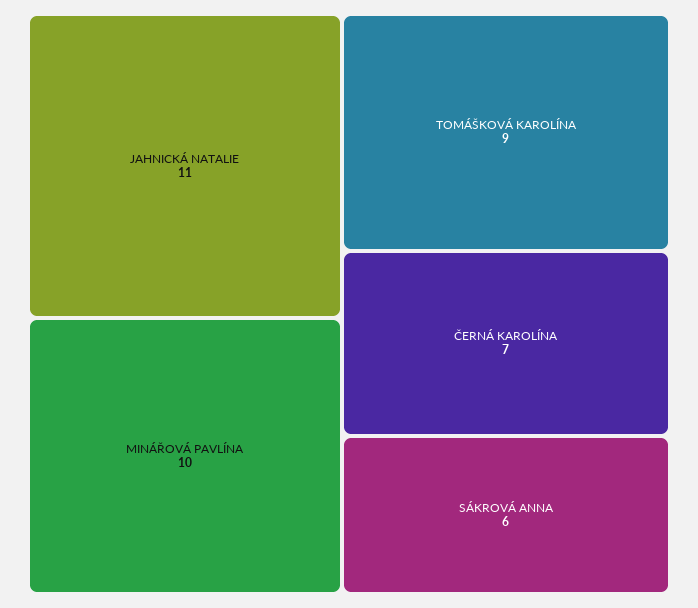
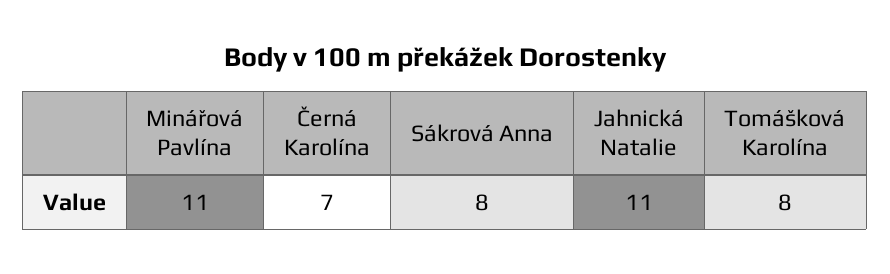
MINÁŘOVÁ PAVLÍNA: 10 -> 11
TOMÁŠKOVÁ KAROLÍNA: 9 -> 8
SÁKROVÁ ANNA: 6 -> 8

